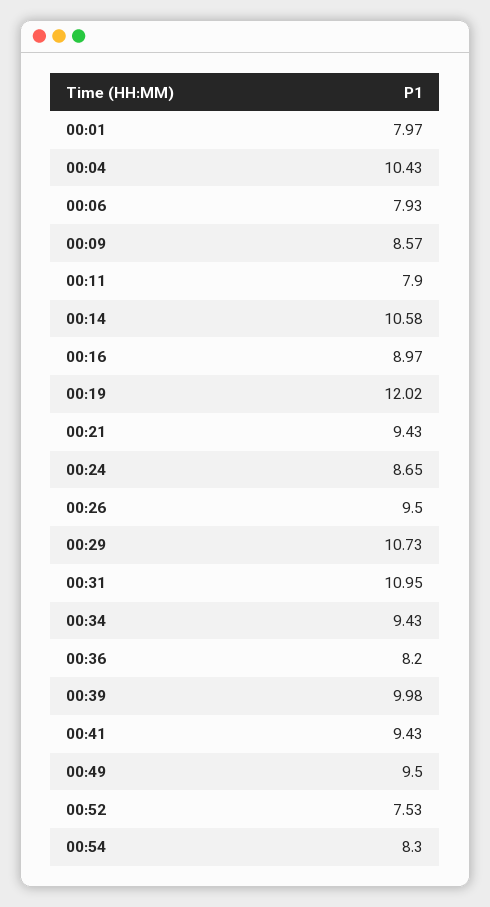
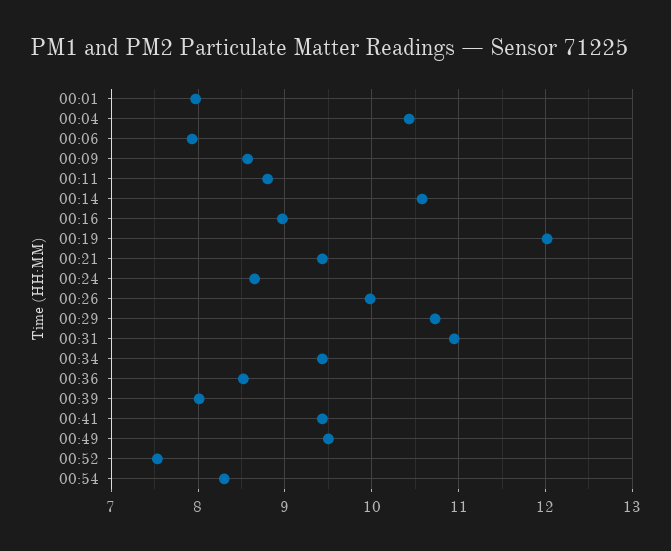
00:11: 7.9 -> 8.8
00:26: 9.5 -> 10
00:36: 8.2 -> 8.5
00:39: 9.98 -> 8

